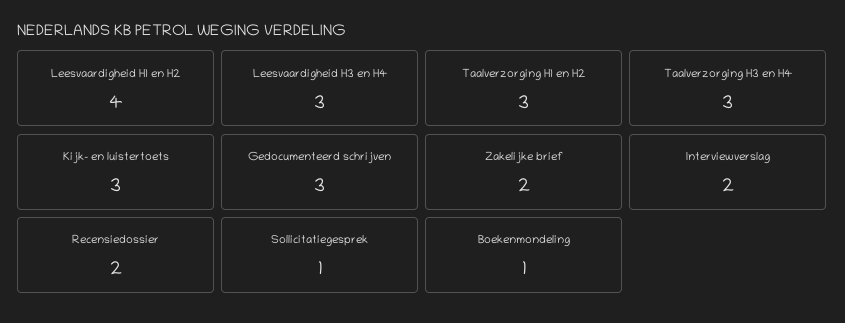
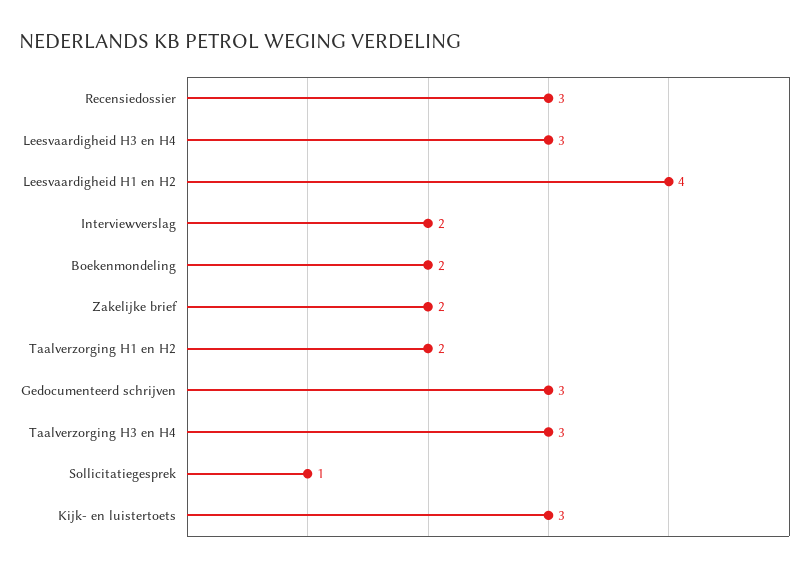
Taalverzorging H1 en H2: 3 -> 2
Recensiedossier: 2 -> 3
Boekenmondeling: 1 -> 2

